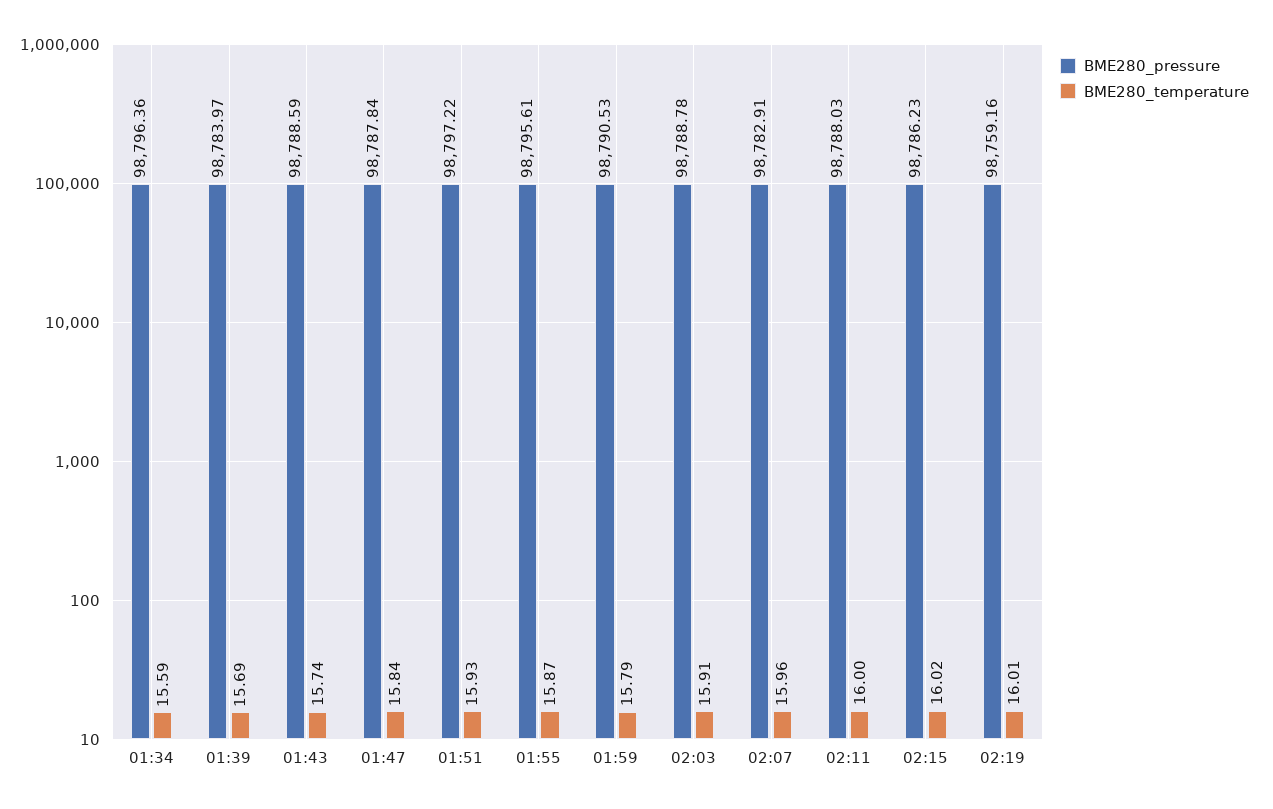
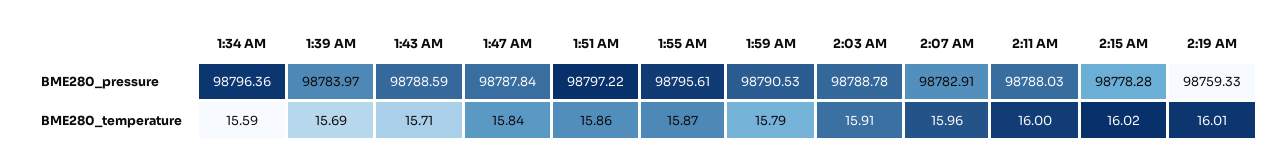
BME280_temperature, 01:43: 15.74 -> 15.71
BME280_temperature, 01:51: 15.93 -> 15.86
BME280_pressure, 02:15: 98786.23 -> 98778.28
BME280_pressure, 02:19: 98759.16 -> 98759.33

